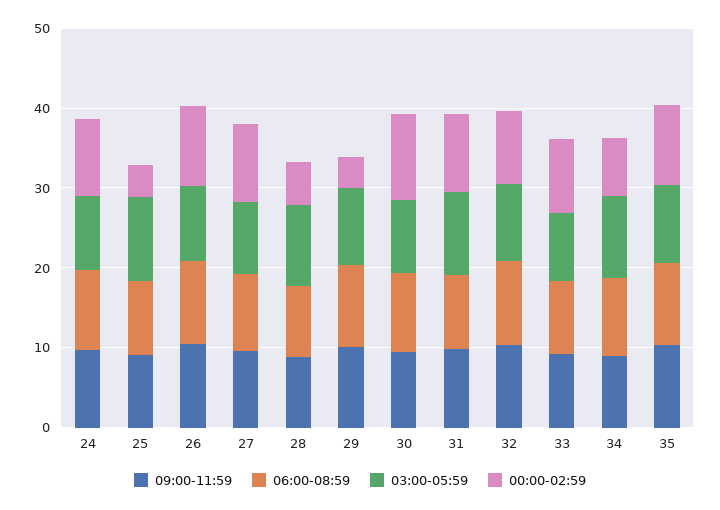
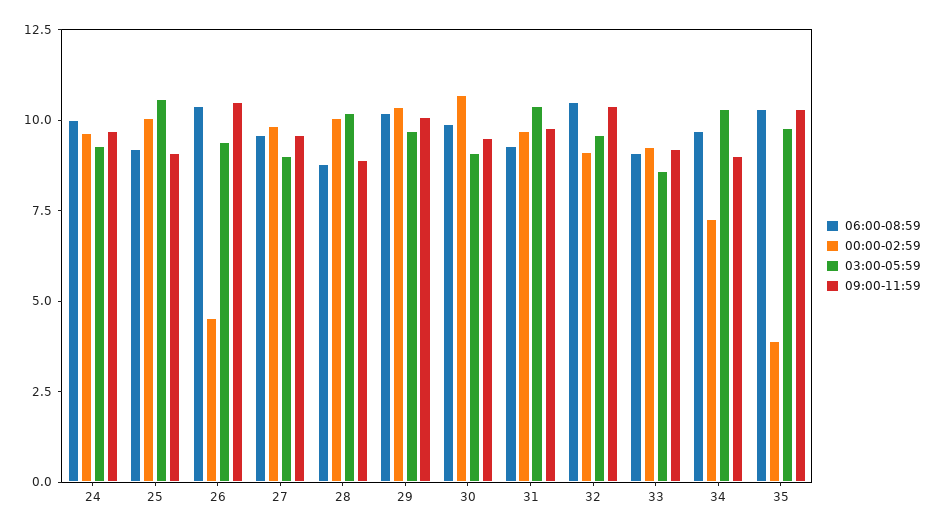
00:00-02:59, 25: 4 -> 10
00:00-02:59, 26: 10 -> 4.5
00:00-02:59, 28: 6 -> 10
00:00-02:59, 29: 4 -> 10.5
00:00-02:59, 35: 10 -> 4

